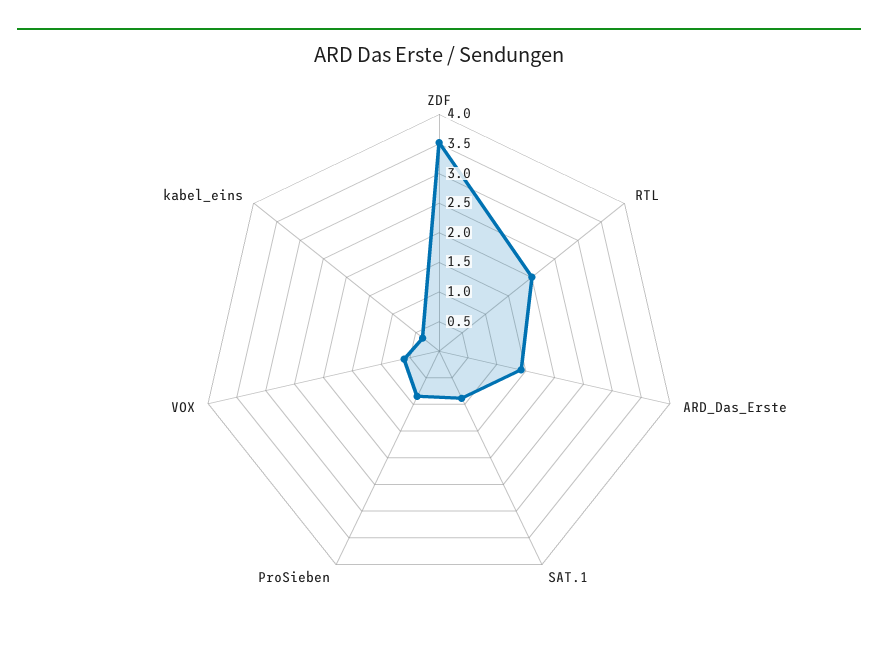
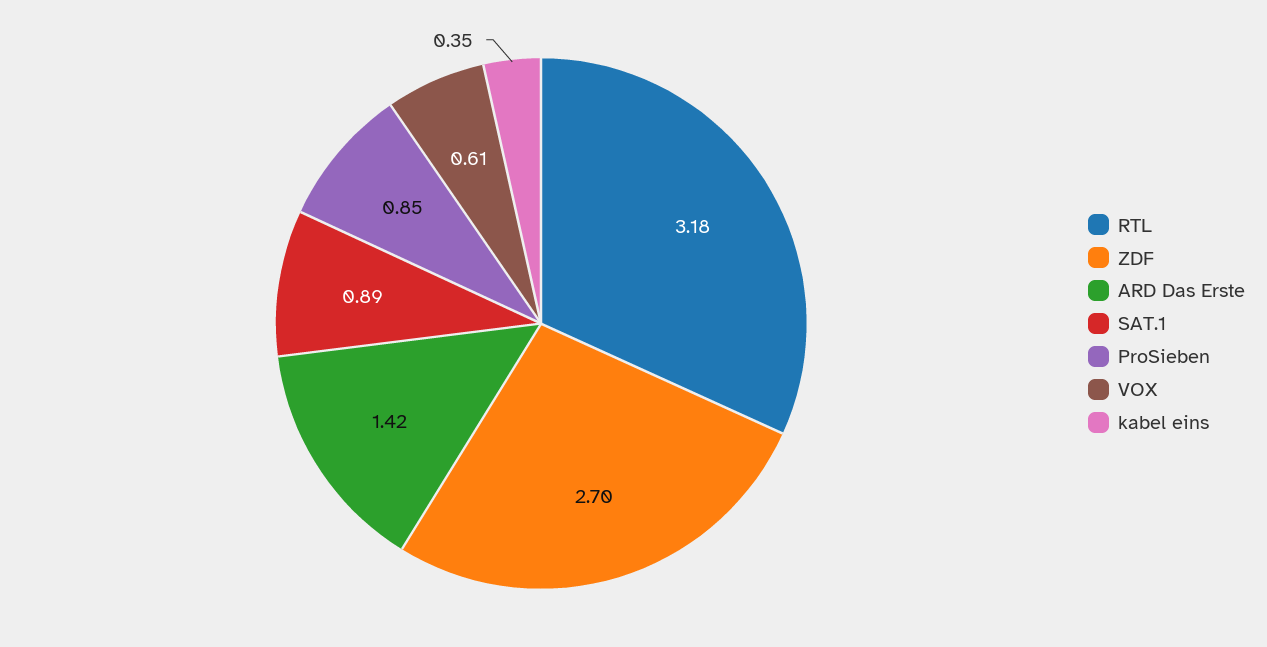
ZDF: 3.5 -> 2.7
RTL: 2 -> 3.18

